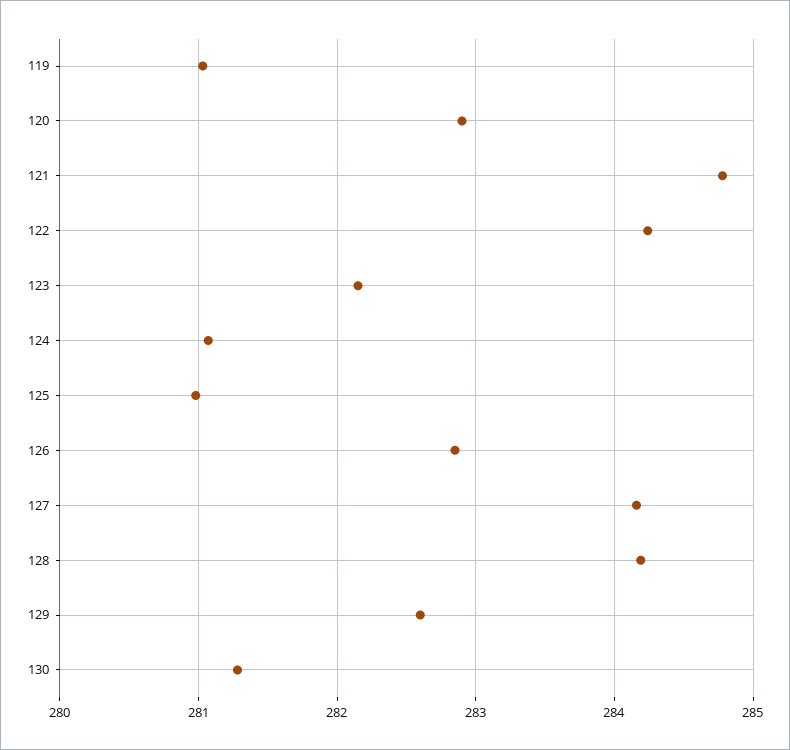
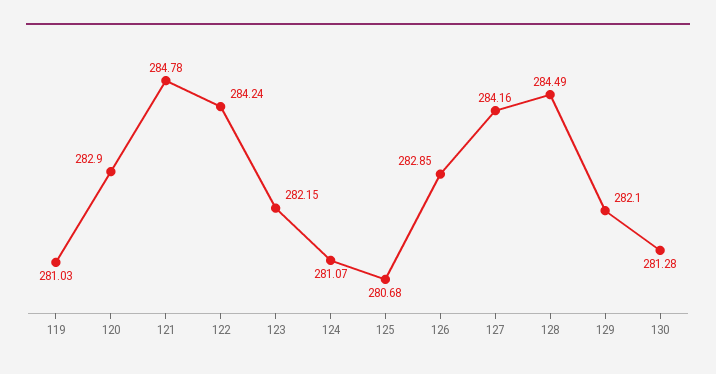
125: 281 -> 280.68
128: 284.2 -> 284.49
129: 282.6 -> 282.1

